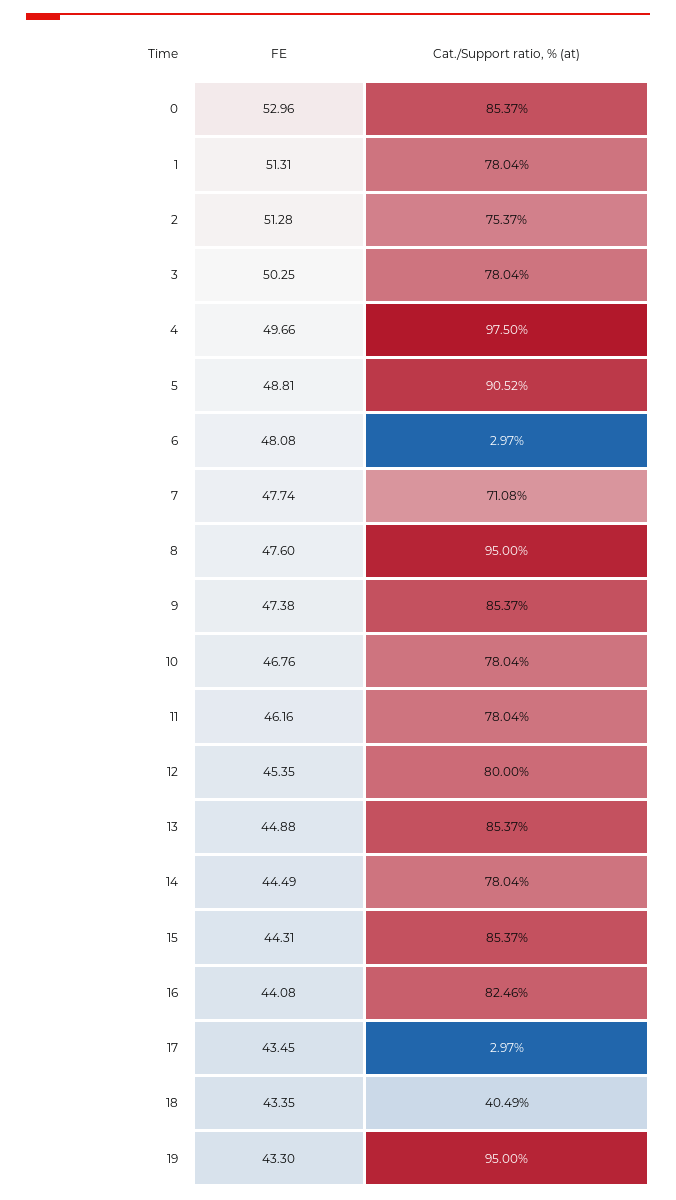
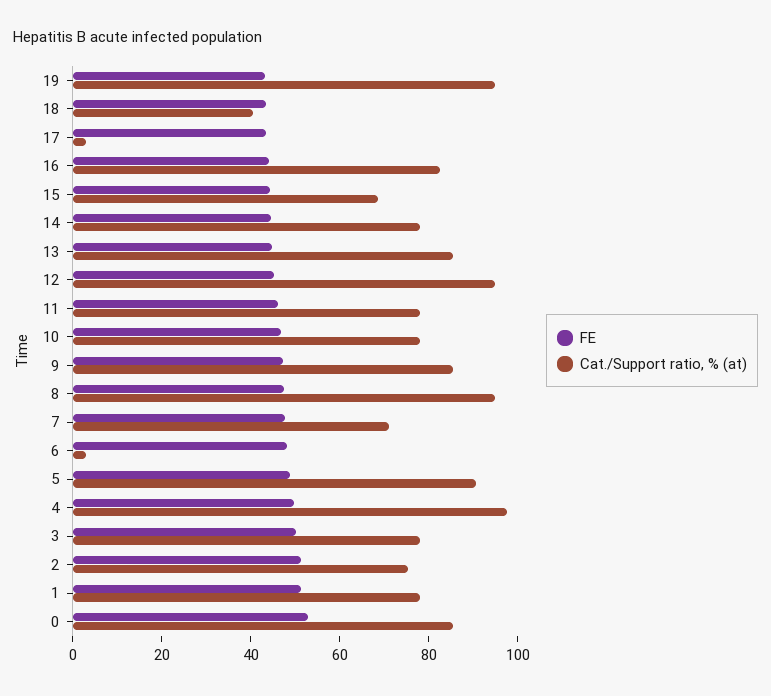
Cat./Support ratio, % (at), 12: 80 -> 95
Cat./Support ratio, % (at), 15: 85.37 -> 70

